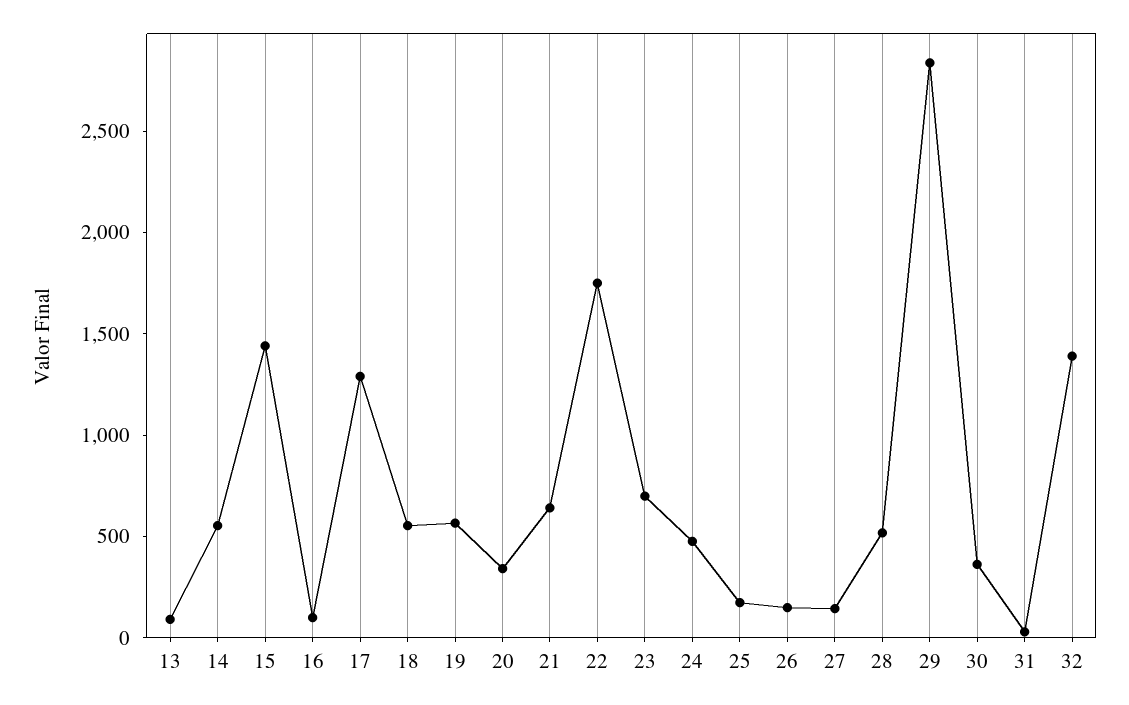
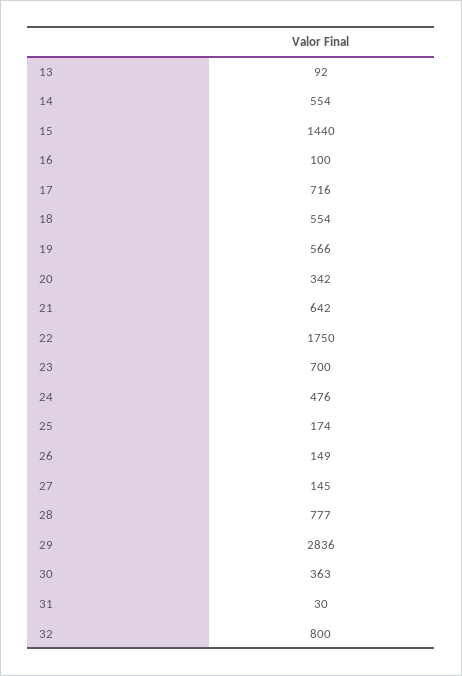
17: 1300 -> 716
28: 500 -> 777
32: 1400 -> 800

